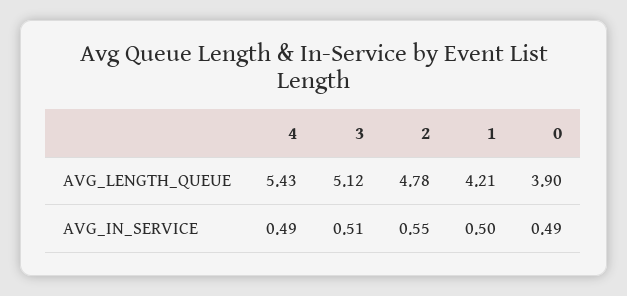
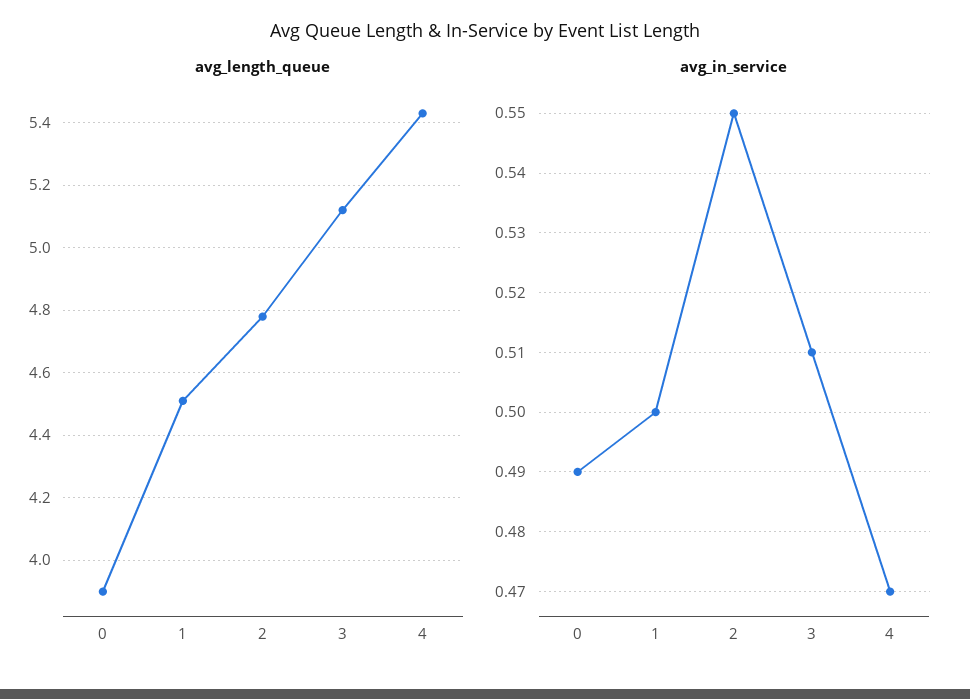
AVG_LENGTH_QUEUE, 1: 4.21 -> 4.5
AVG_IN_SERVICE, 4: 0.49 -> 0.47

